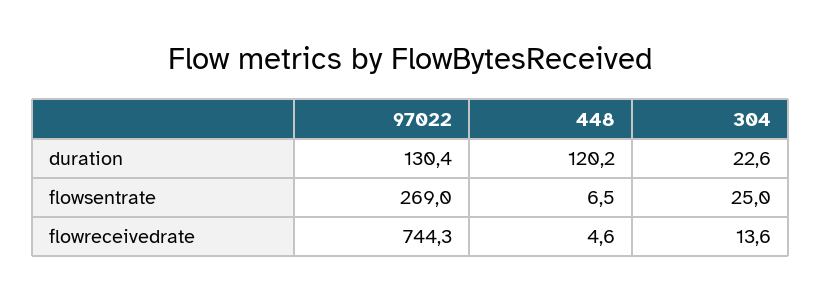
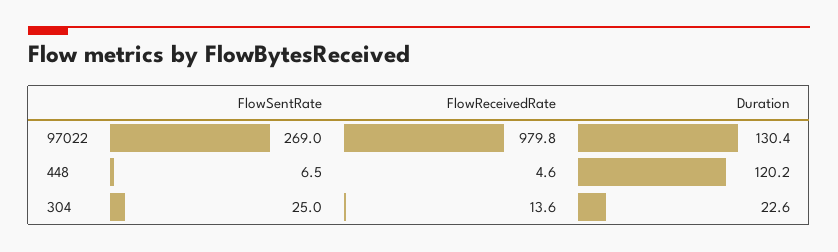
97022, flowreceivedrate: 744.3 -> 979.8

